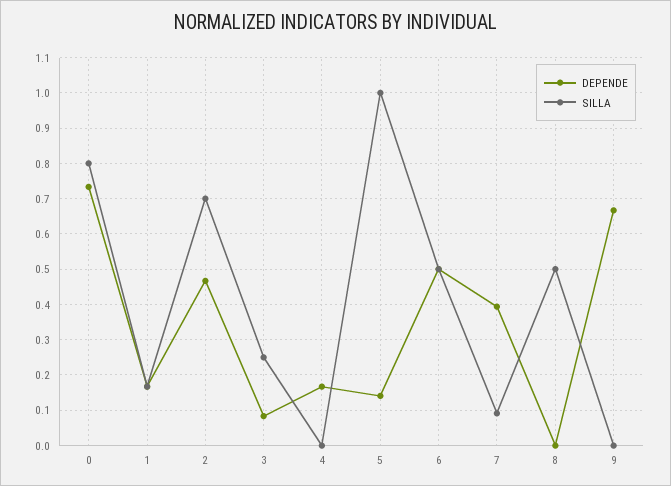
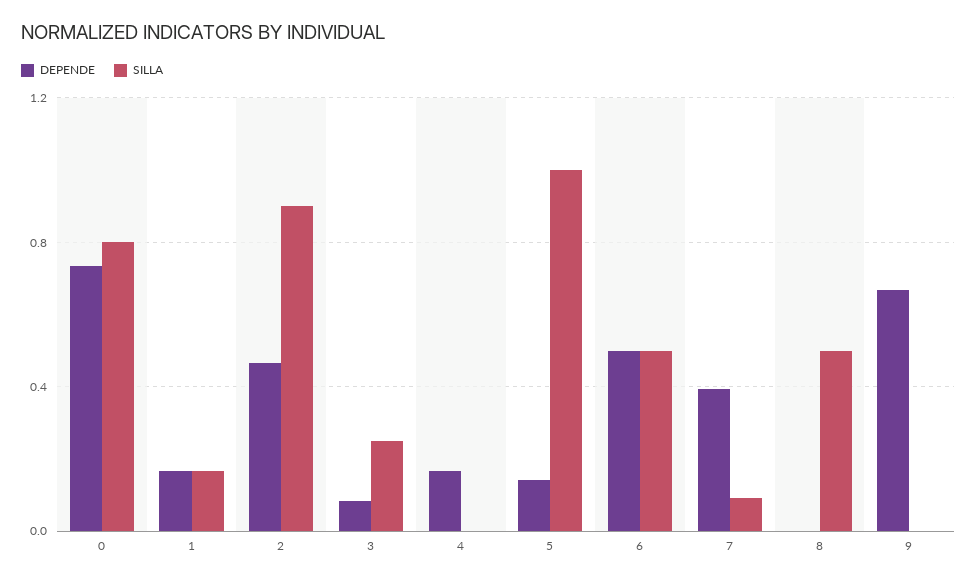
SILLA, 2: 0.7 -> 0.9

